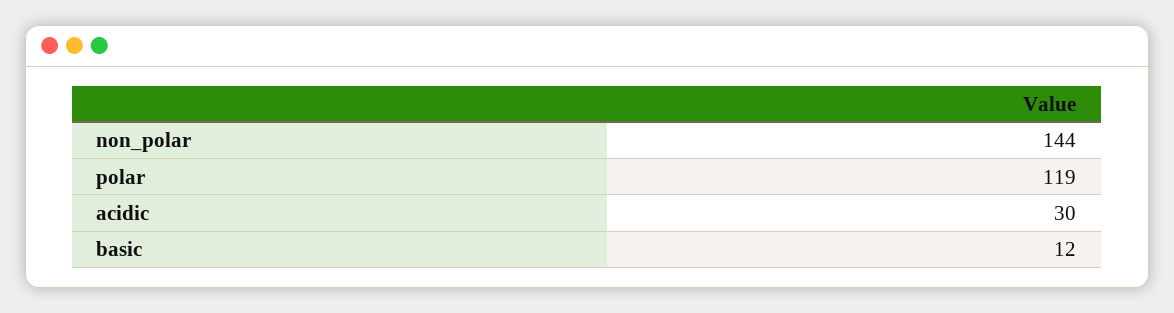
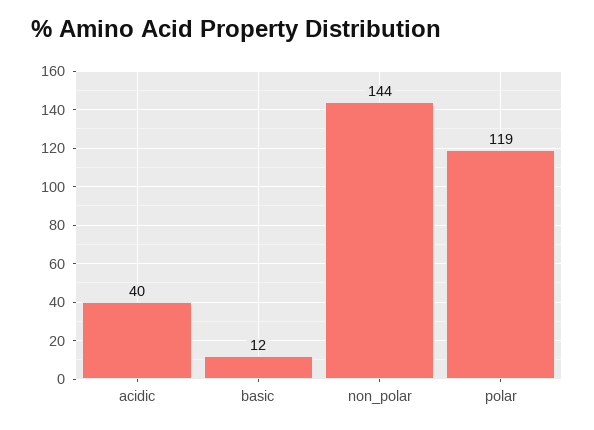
acidic: 30 -> 40

